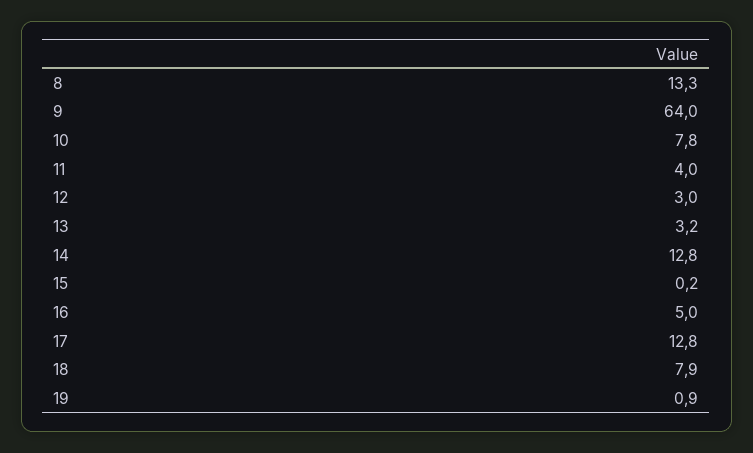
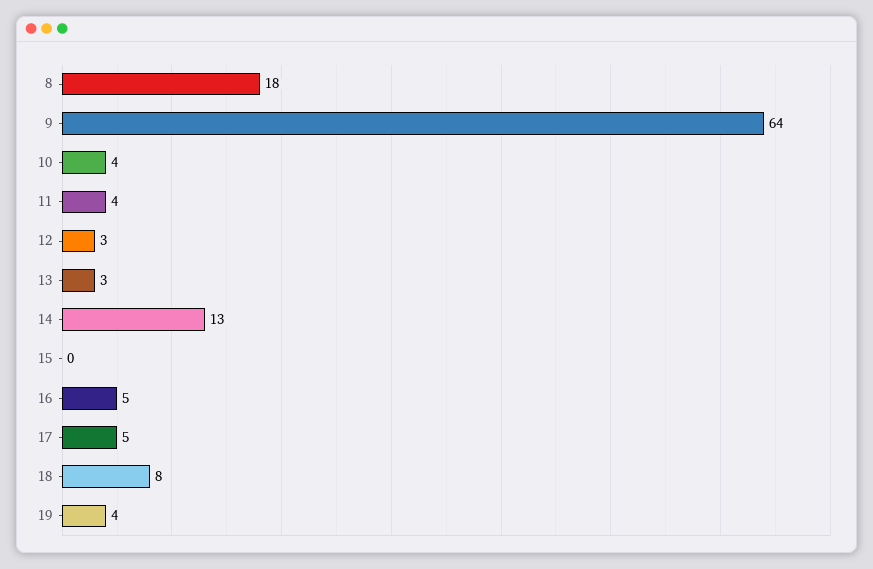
8: 13.3 -> 18
10: 7.8 -> 4
17: 12.8 -> 5
19: 0.9 -> 4

